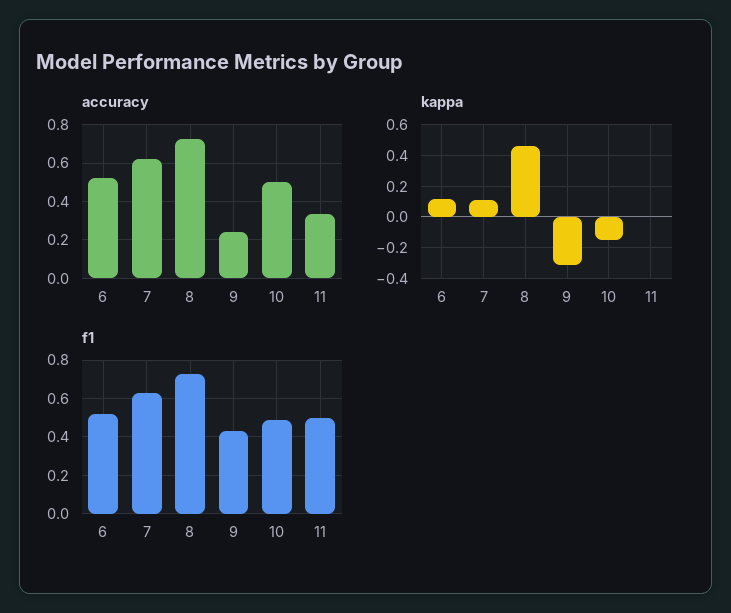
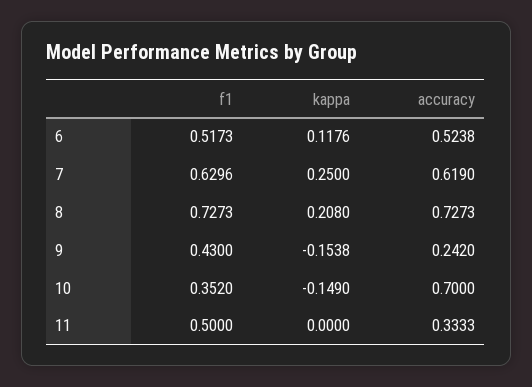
accuracy, 10: 0.5 -> 0.7
kappa, 7: 0.1 -> 0.25
kappa, 8: 0.45 -> 0.208
kappa, 9: -0.3 -> -0.1538
f1, 10: 0.5 -> 0.352

